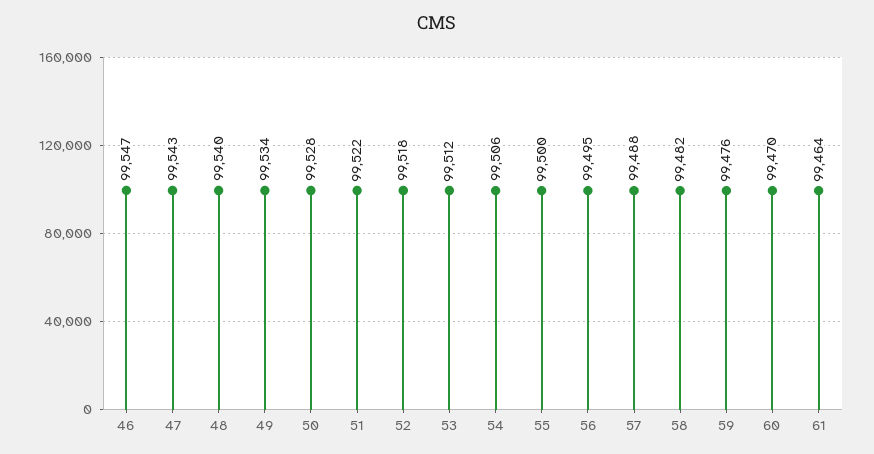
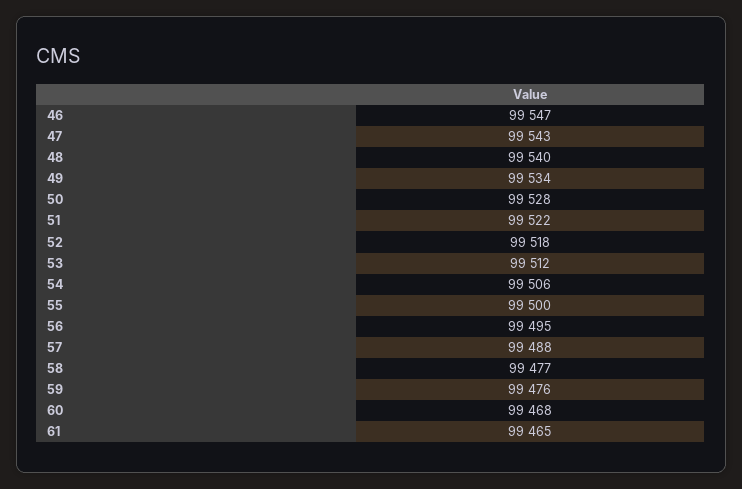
58: 99482 -> 99477
60: 99470 -> 99468
61: 99464 -> 99465

